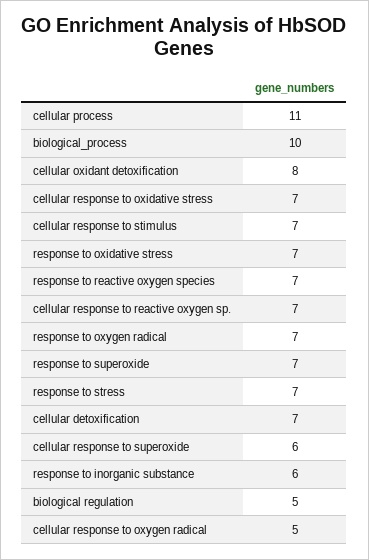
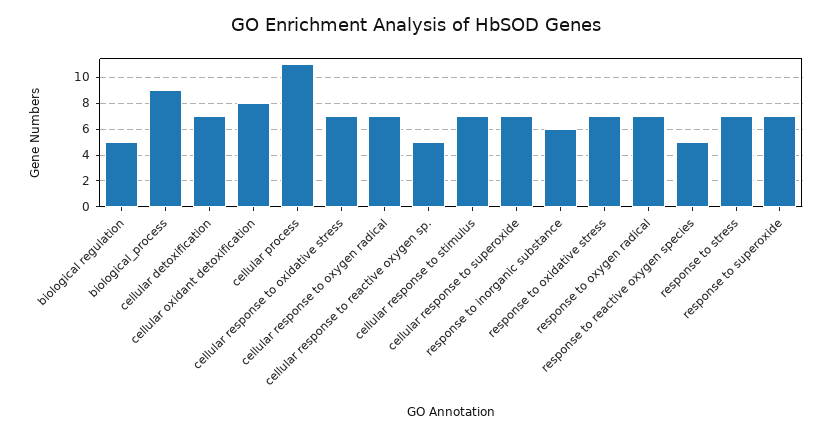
biological_process: 10 -> 9
response to reactive oxygen species: 7 -> 5
cellular response to reactive oxygen sp.: 7 -> 5
cellular response to superoxide: 6 -> 7
cellular response to oxygen radical: 5 -> 7

